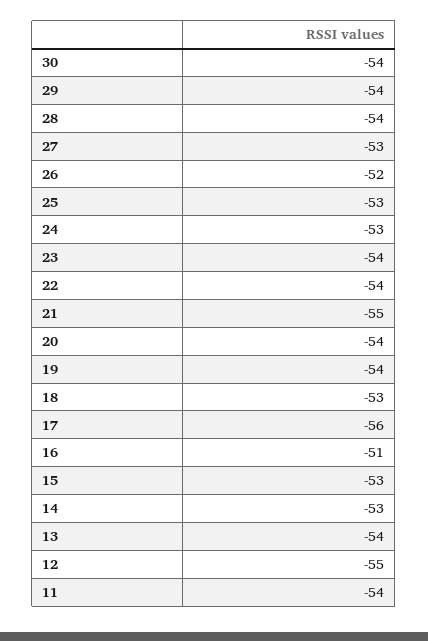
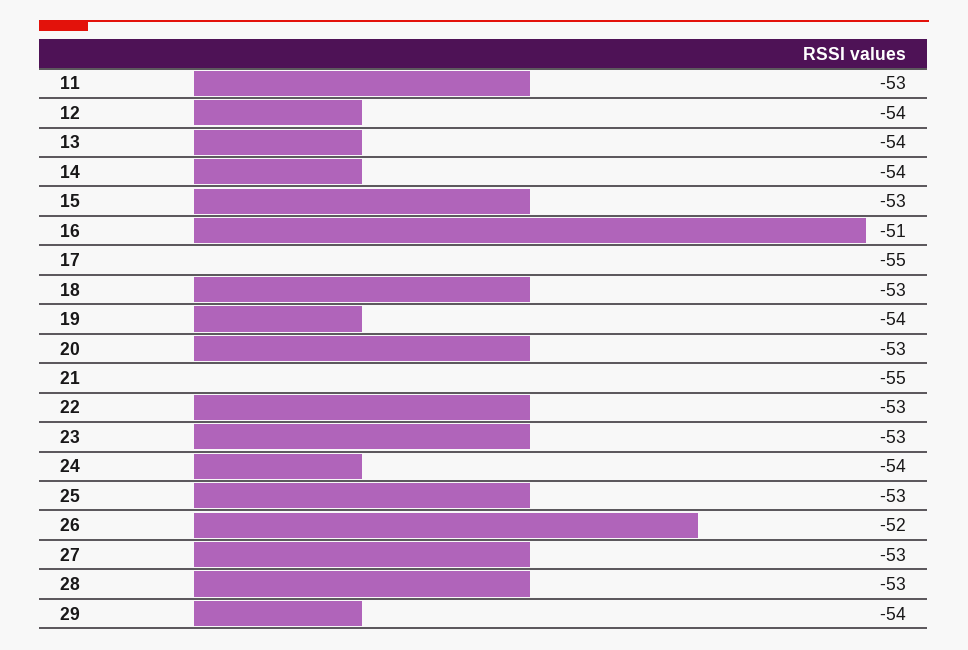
30: -54 -> none
28: -54 -> -53
24: -53 -> -54
23: -54 -> -53
22: -54 -> -53
20: -54 -> -53
17: -56 -> -55
14: -53 -> -54
12: -55 -> -54
11: -54 -> -53

